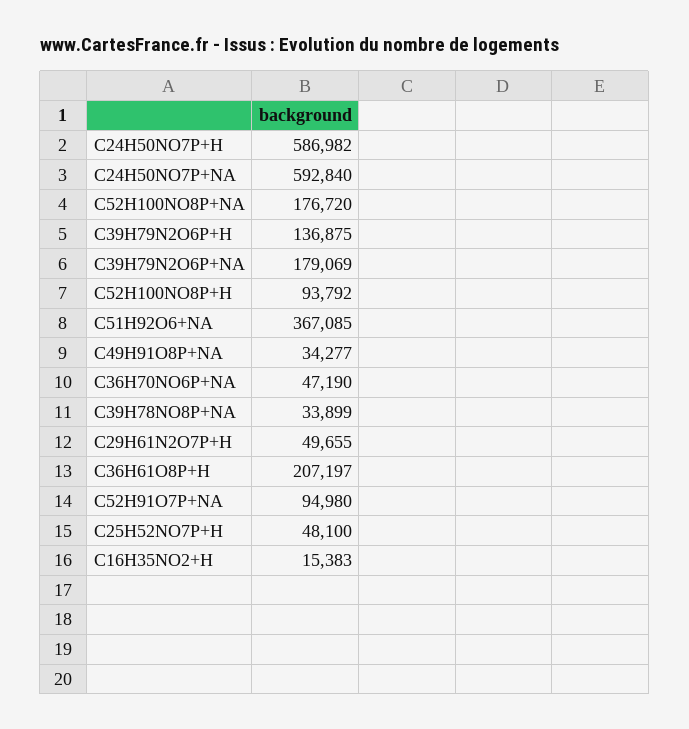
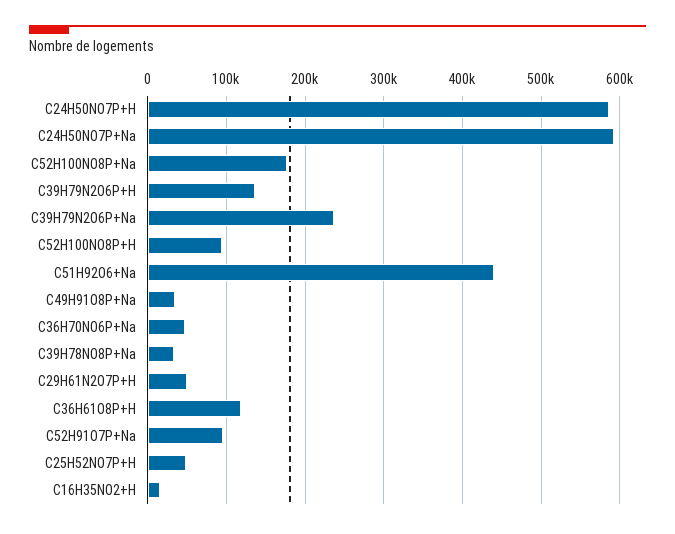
C39H79N2O6P+NA: 179069 -> 240000
C51H92O6+NA: 367085 -> 440000
C36H61O8P+H: 207197 -> 120000

